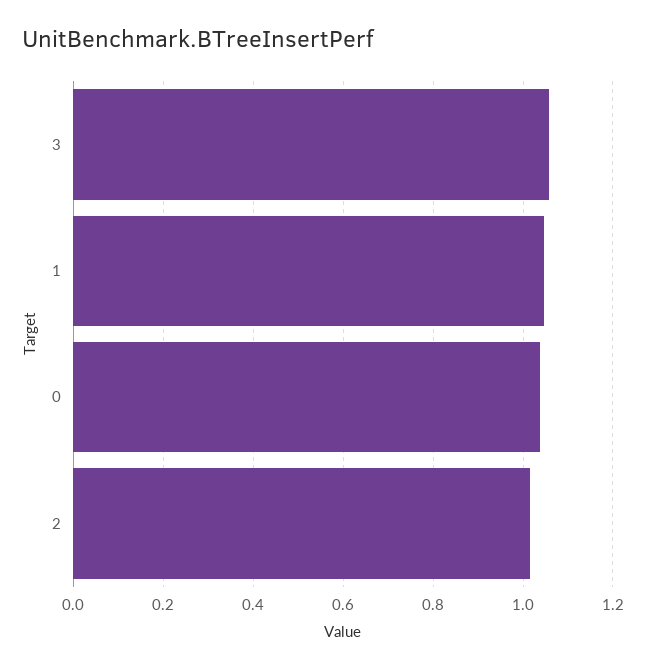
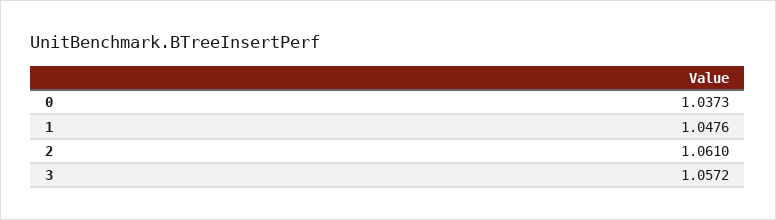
2: 1.02 -> 1.061

